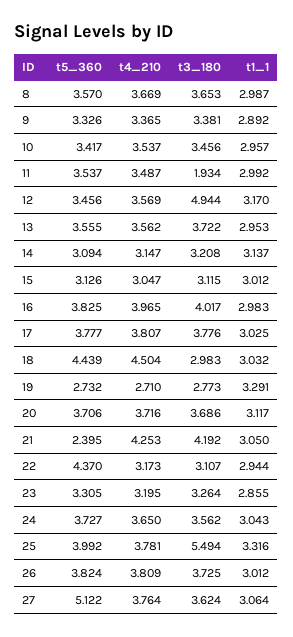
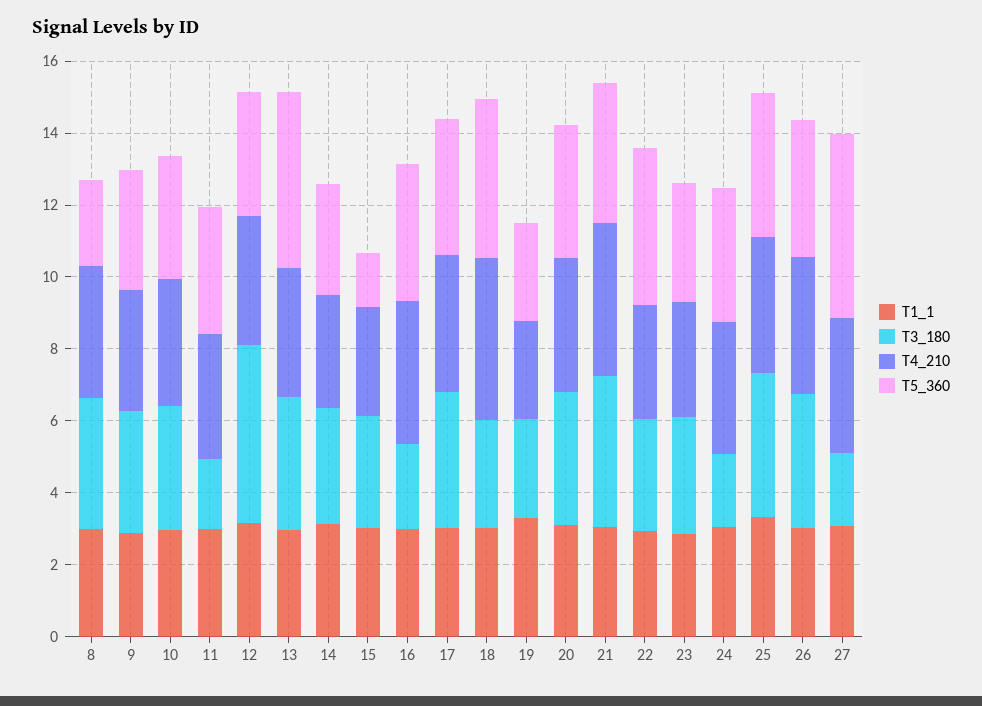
t5_360, 8: 3.57 -> 2.5
t5_360, 13: 3.555 -> 5
t5_360, 15: 3.126 -> 1.5
t3_180, 16: 4.017 -> 2.5
t5_360, 21: 2.395 -> 4
t3_180, 24: 3.562 -> 2
t3_180, 25: 5.494 -> 4
t3_180, 27: 3.624 -> 2

